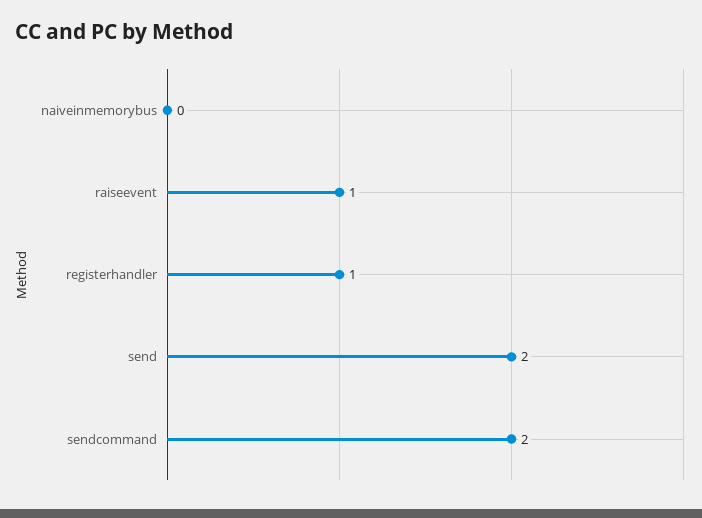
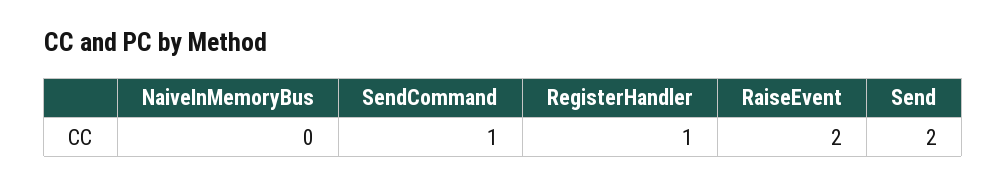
raiseevent: 1 -> 2
sendcommand: 2 -> 1

